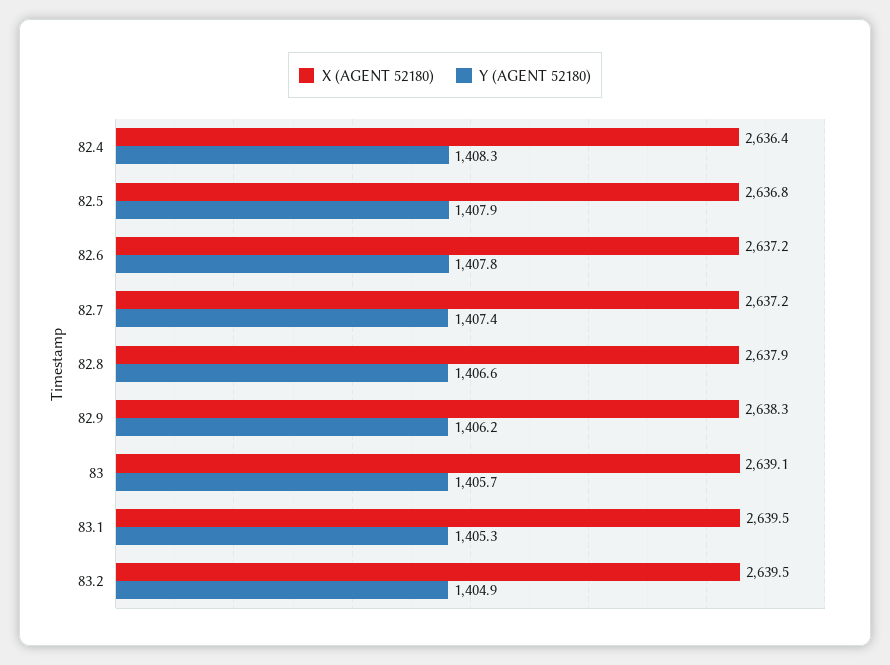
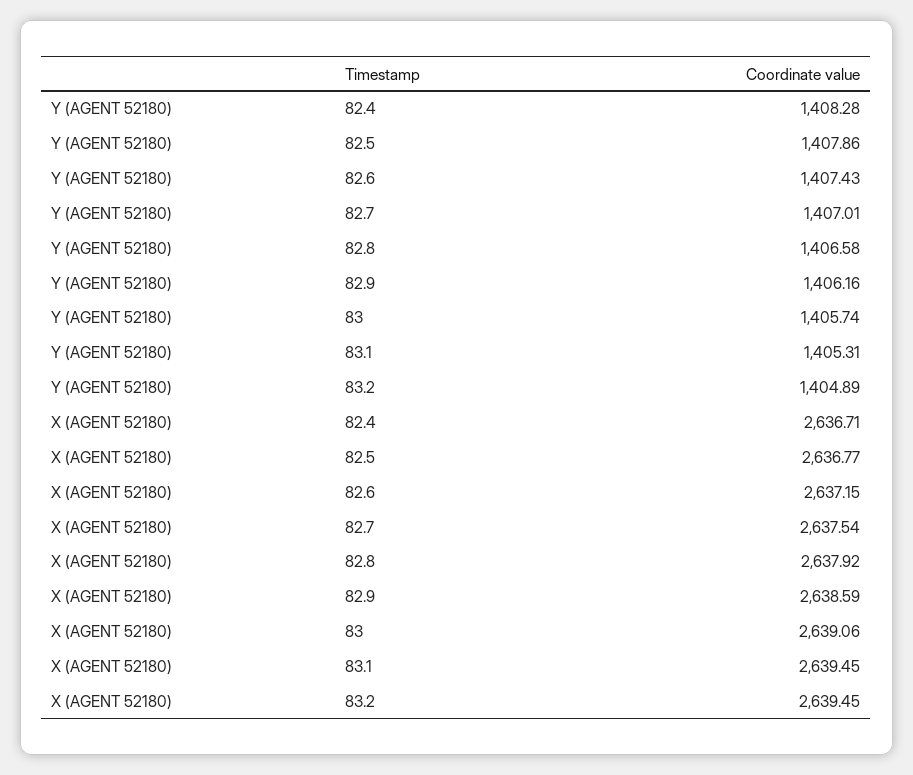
X (AGENT 52180), 82.4: 2636.4 -> 2636.71
Y (AGENT 52180), 82.6: 1407.8 -> 1407.43
X (AGENT 52180), 82.7: 2637.2 -> 2637.54
Y (AGENT 52180), 82.7: 1407.4 -> 1407.01
X (AGENT 52180), 82.9: 2638.3 -> 2638.59

